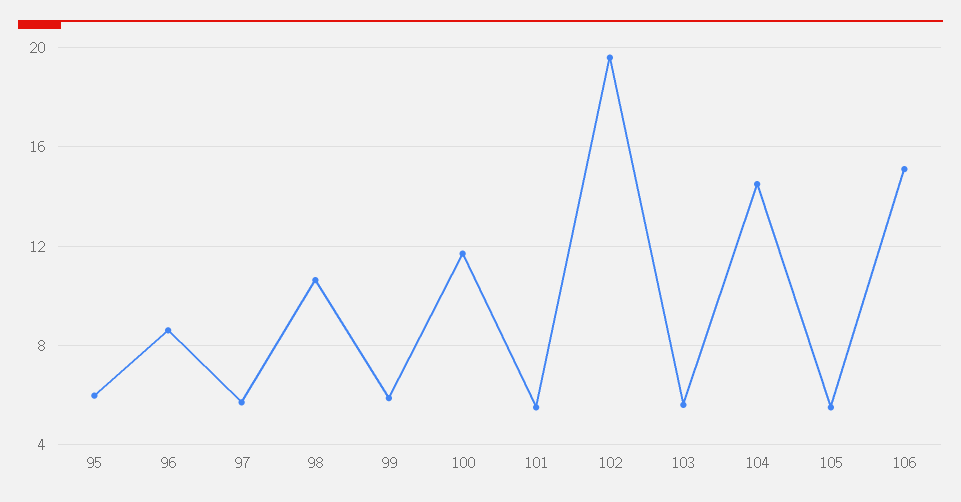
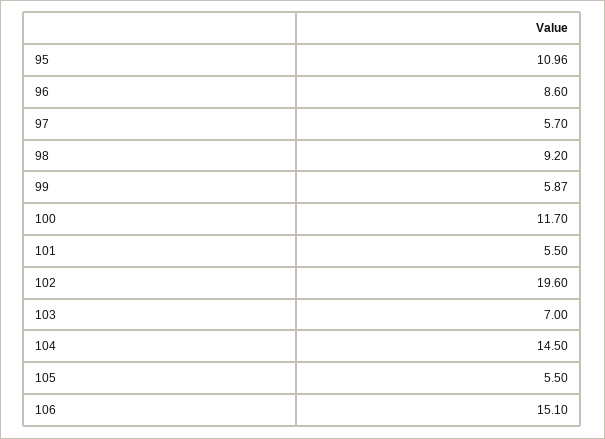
95: 6 -> 10.96
98: 10.5 -> 9.2
103: 5.5 -> 7

